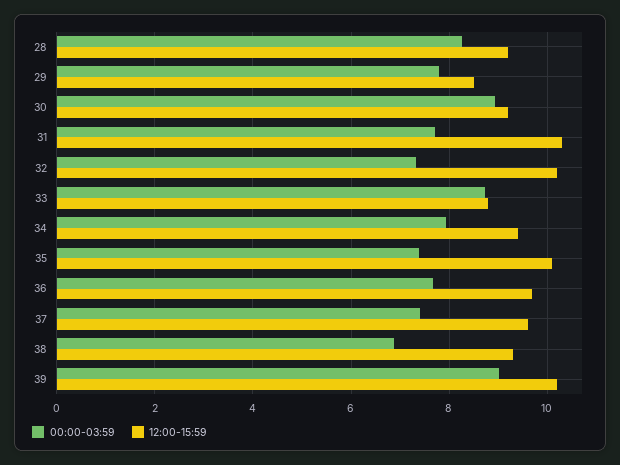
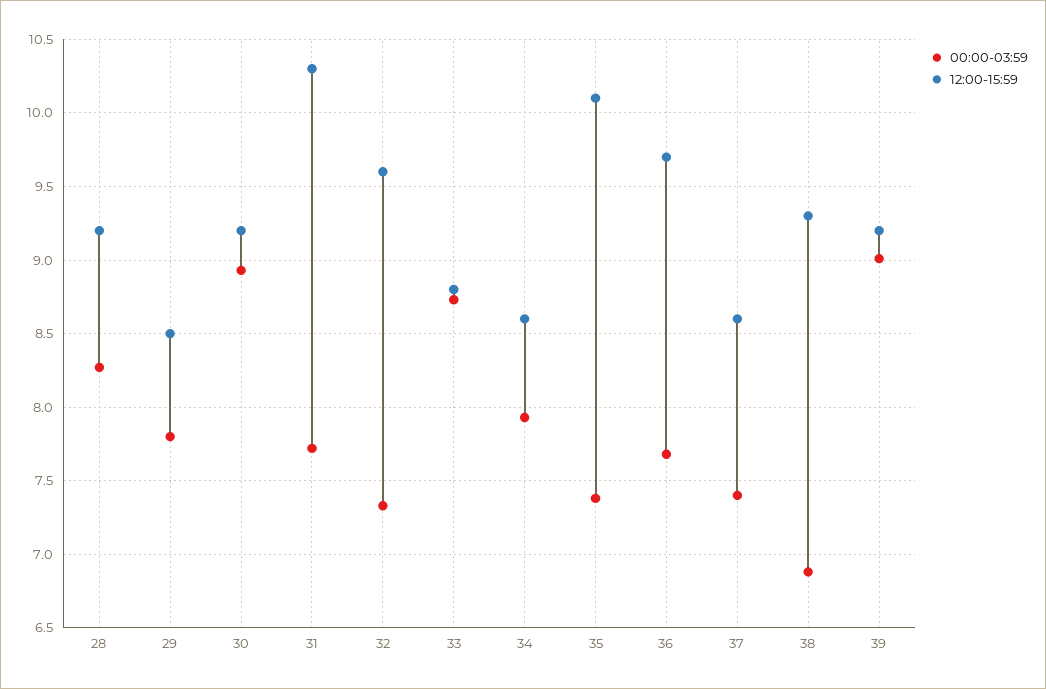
12:00-15:59, 32: 10.2 -> 9.6
12:00-15:59, 34: 9.4 -> 8.6
12:00-15:59, 37: 9.6 -> 8.6
12:00-15:59, 39: 10.2 -> 9.2

